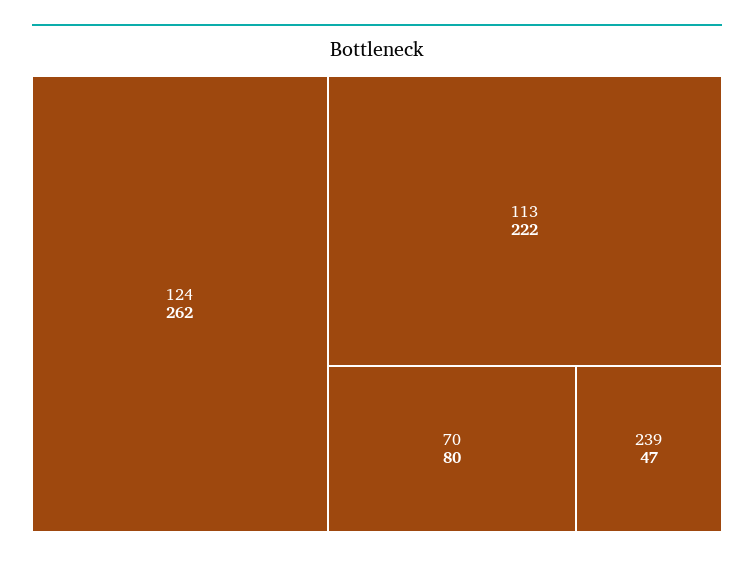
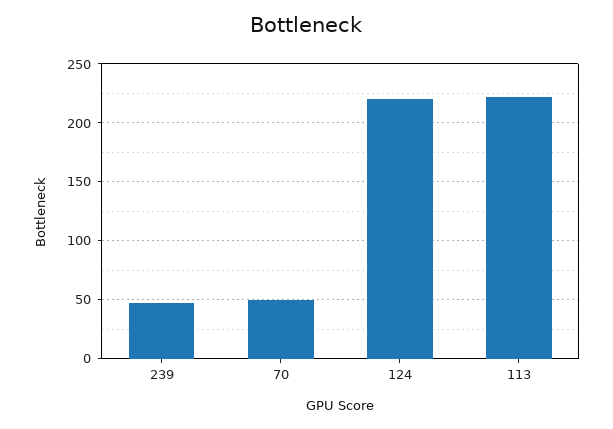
124: 262 -> 220
70: 80 -> 50

